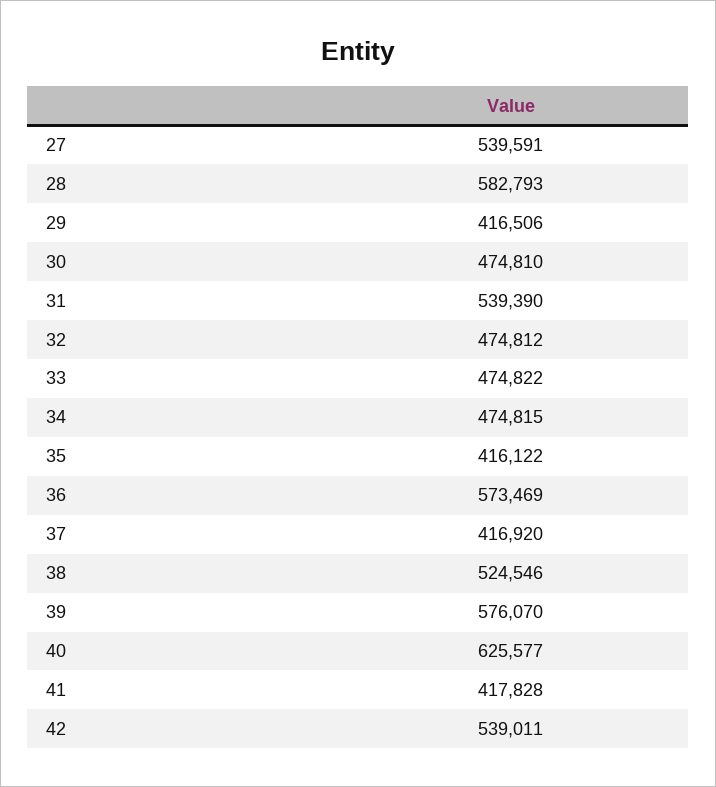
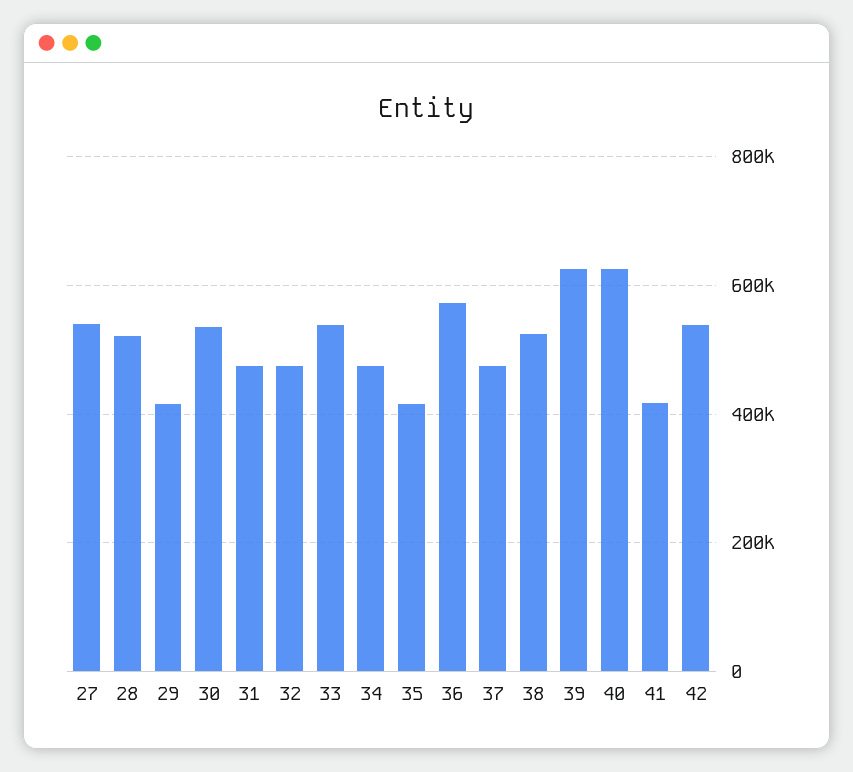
28: 582793 -> 520000
30: 474810 -> 540000
31: 539390 -> 480000
33: 474822 -> 540000
37: 416920 -> 480000
39: 576070 -> 620000

